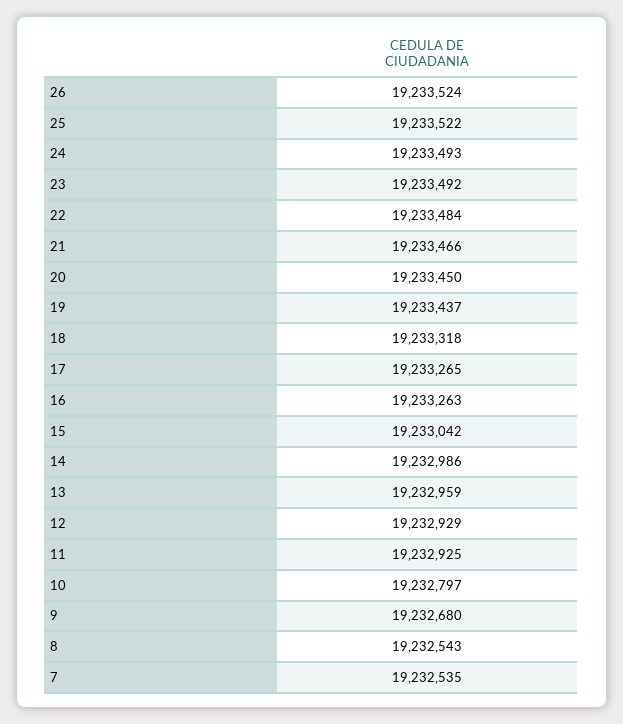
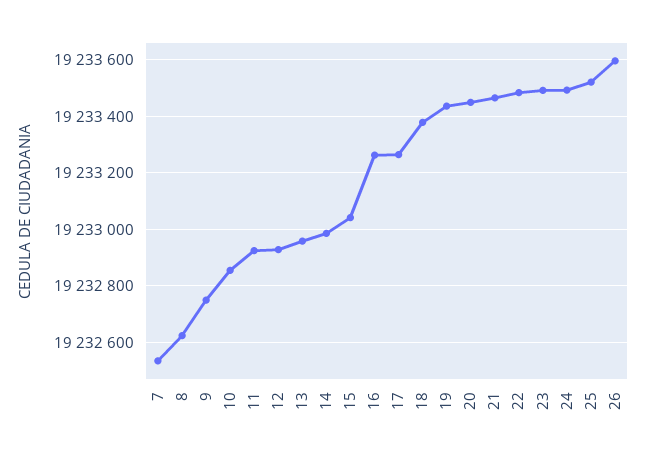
26: 19233524 -> 19233600
18: 19233318 -> 19233375
10: 19232797 -> 19232850
9: 19232680 -> 19232750
8: 19232543 -> 19232625

